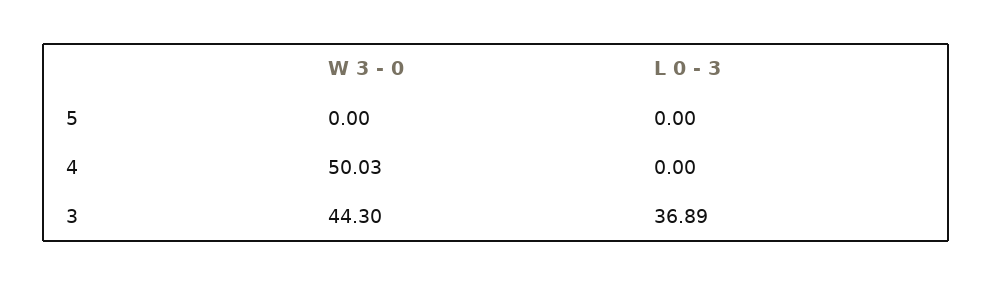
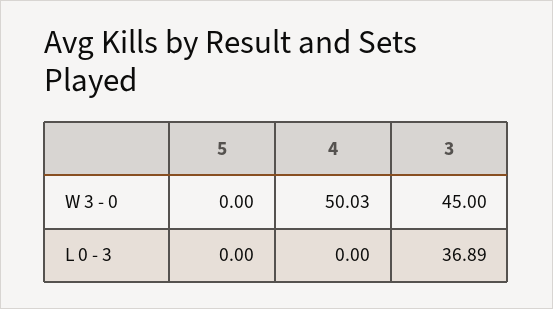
W 3 - 0, 3: 44.3 -> 45

